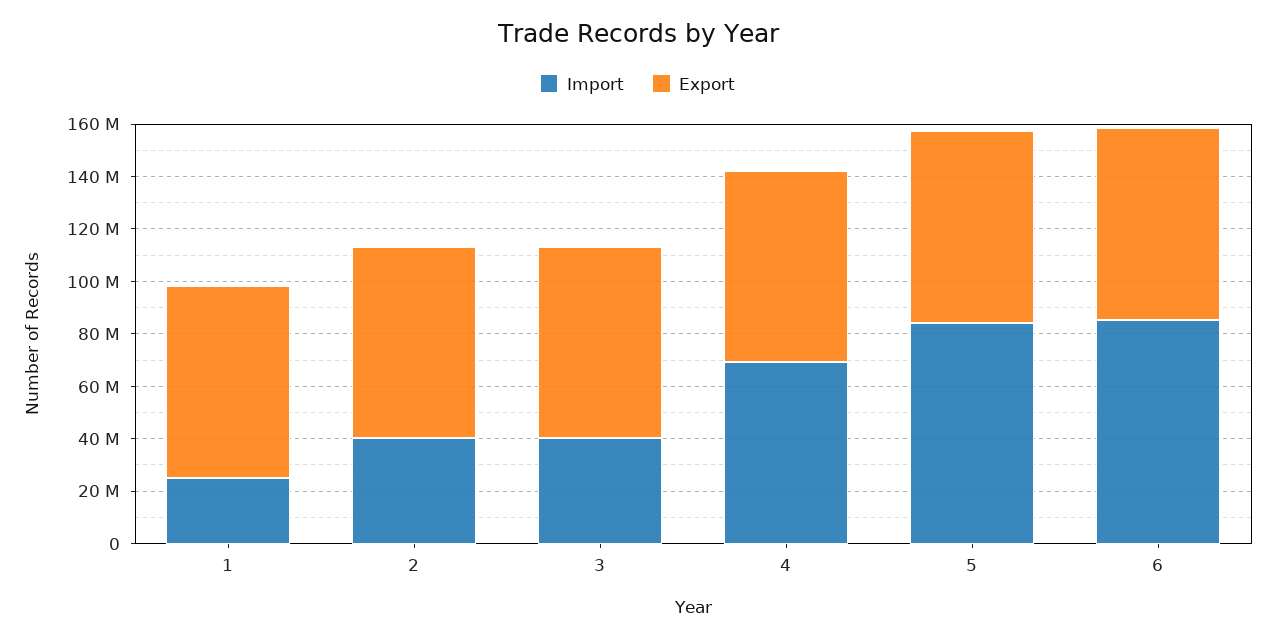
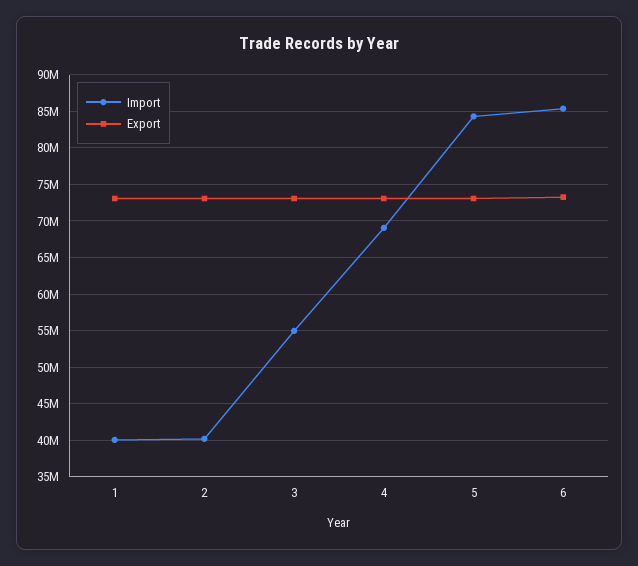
Import, 1: 25000000 -> 40000000
Import, 3: 40000000 -> 55000000

